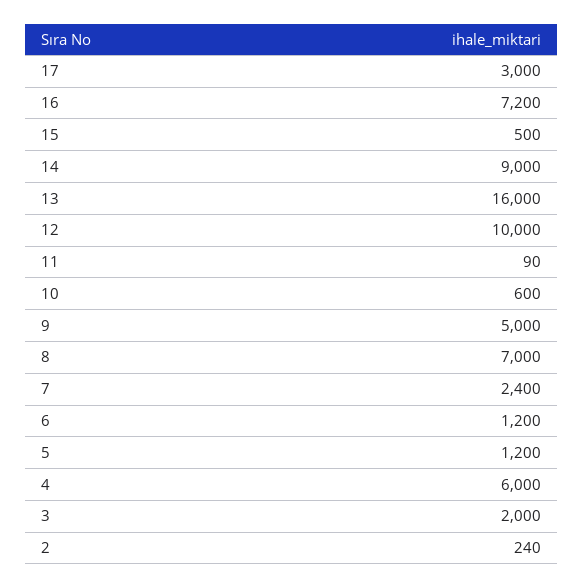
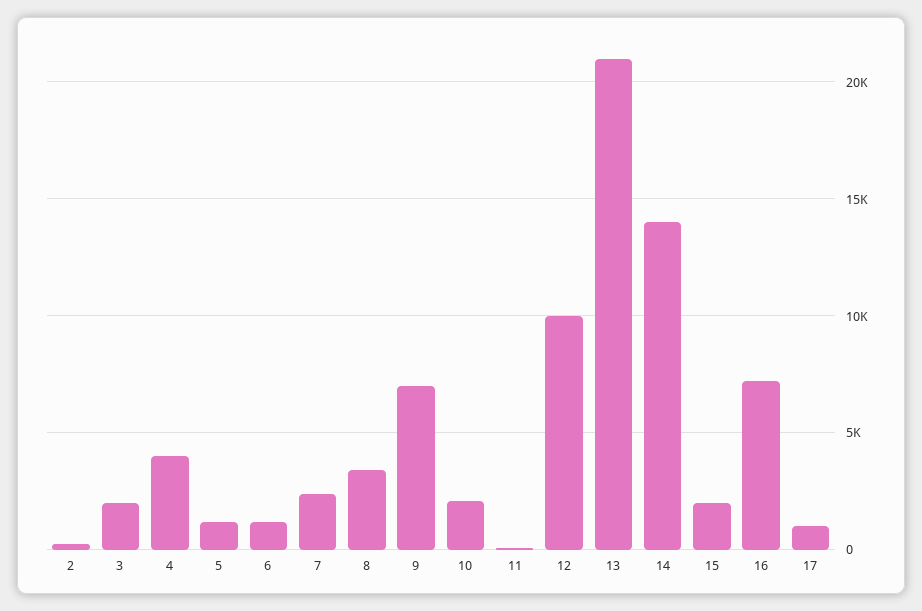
17: 3000 -> 1000
15: 500 -> 2000
14: 9000 -> 14000
13: 16000 -> 21000
10: 600 -> 2000
9: 5000 -> 7000
8: 7000 -> 3500
4: 6000 -> 4000

